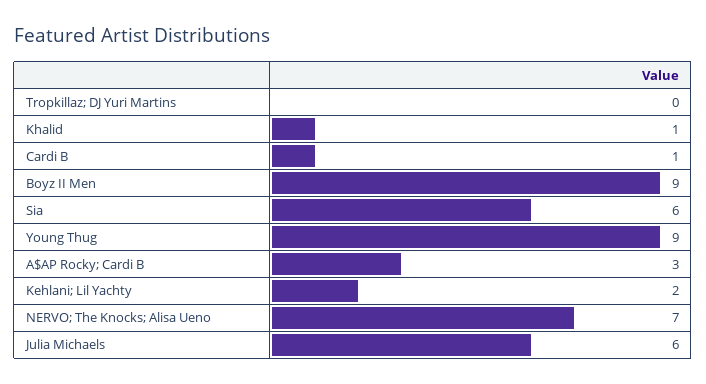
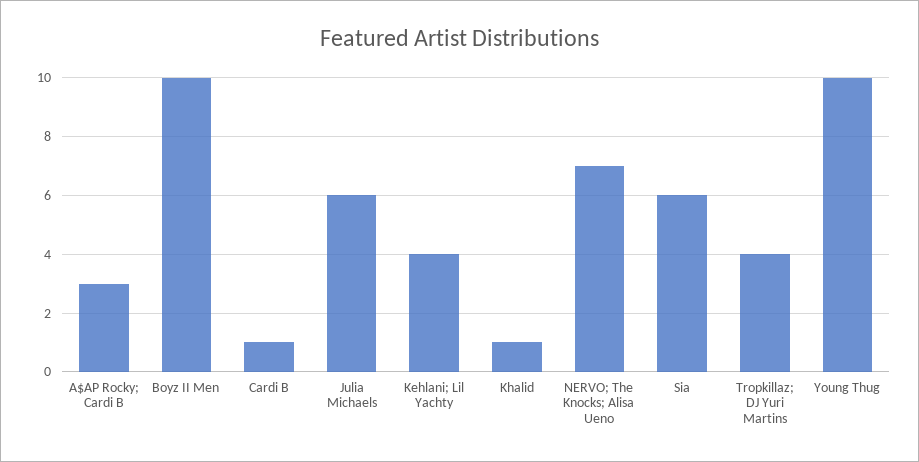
Tropkillaz; DJ Yuri Martins: 0 -> 4
Boyz II Men: 9 -> 10
Young Thug: 9 -> 10
Kehlani; Lil Yachty: 2 -> 4

